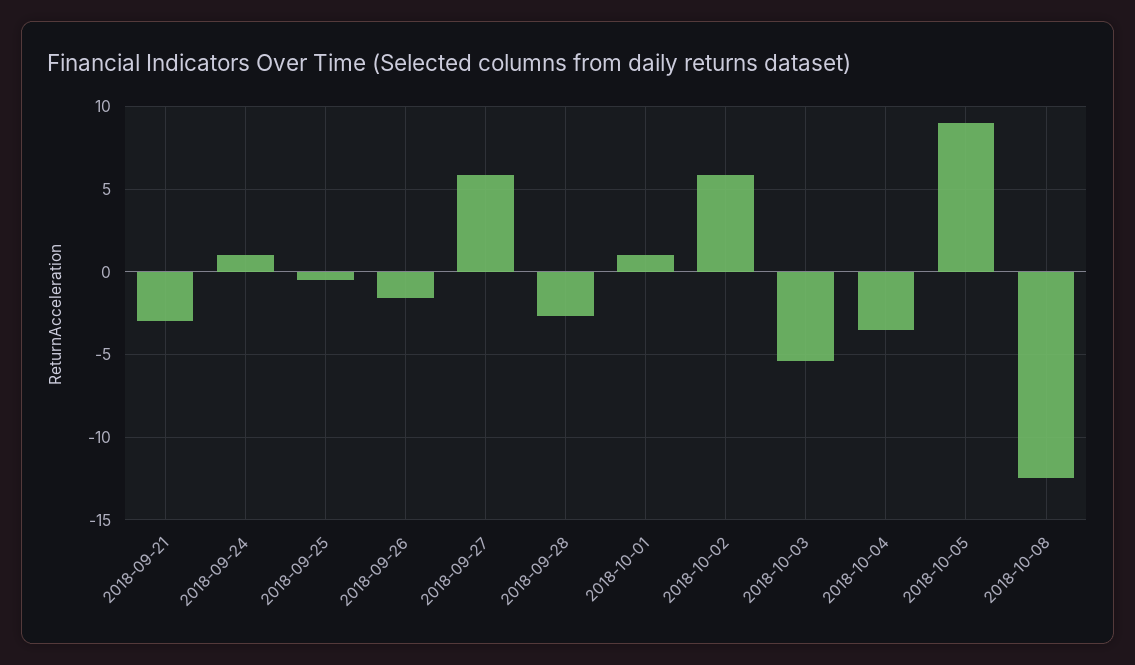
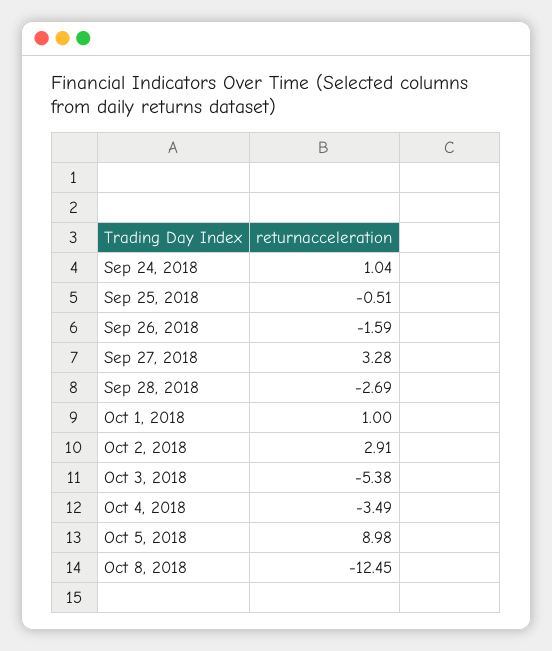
2018-09-21: -3 -> none
2018-09-27: 6 -> 3.28
2018-10-02: 6 -> 2.91

